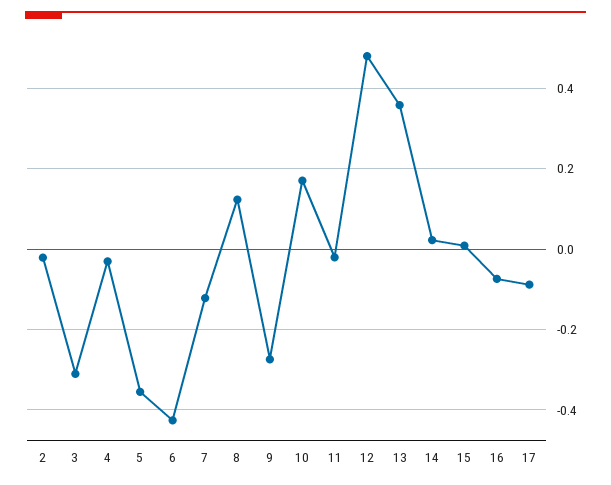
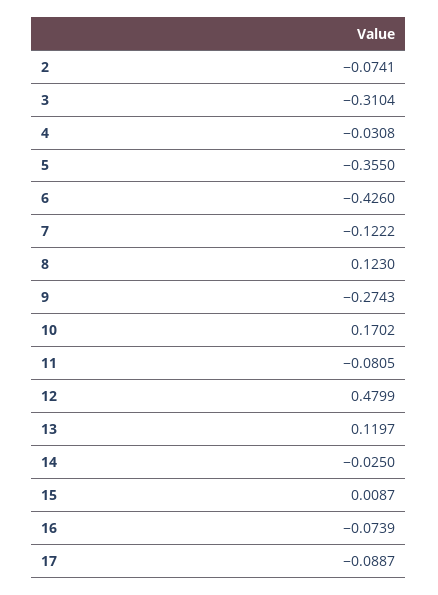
2: -0.02 -> -0.0741
11: -0.02 -> -0.0805
13: 0.36 -> 0.1197
14: 0.02 -> -0.025

